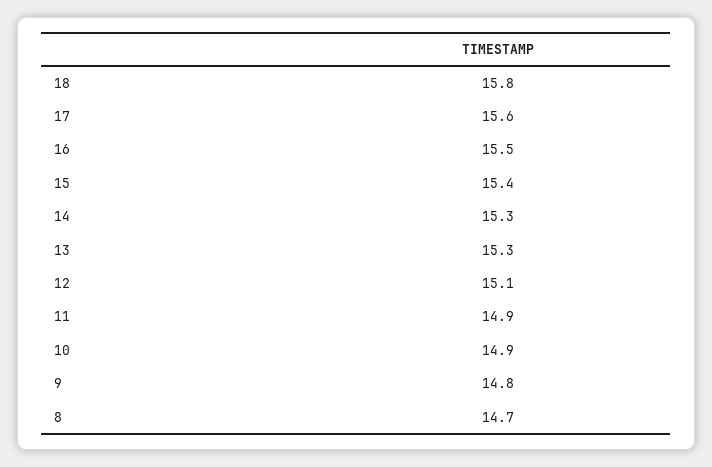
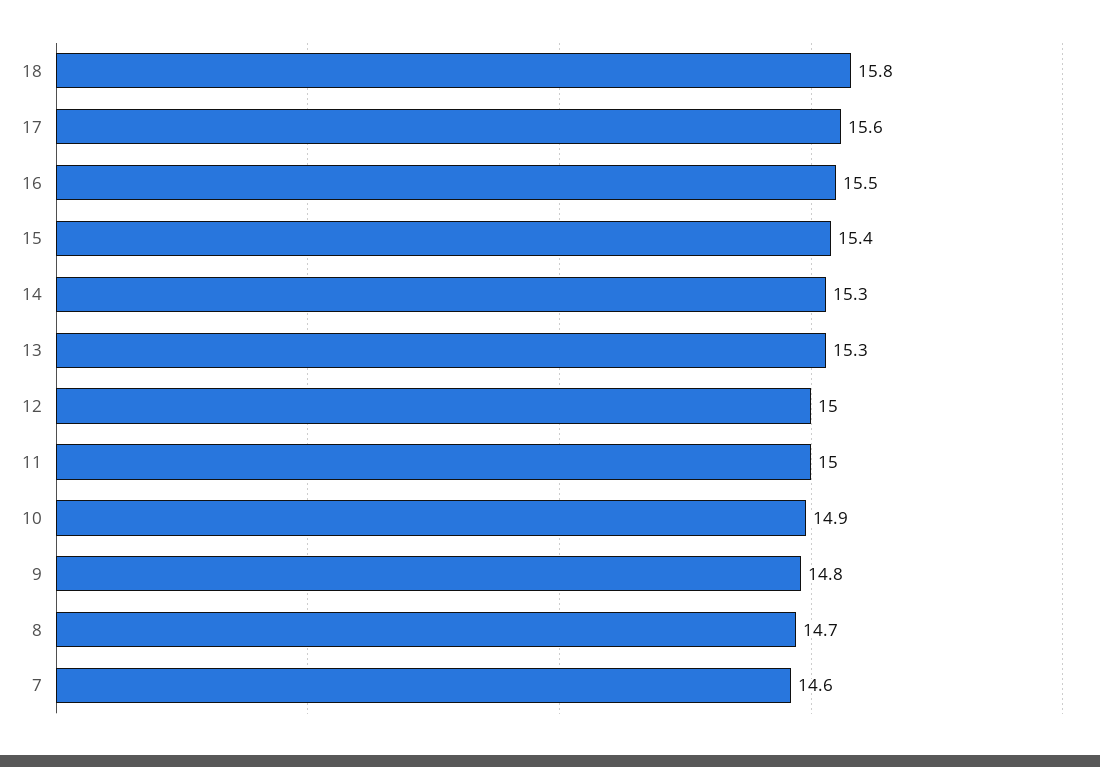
12: 15.1 -> 15
11: 14.9 -> 15
7: none -> 14.6

